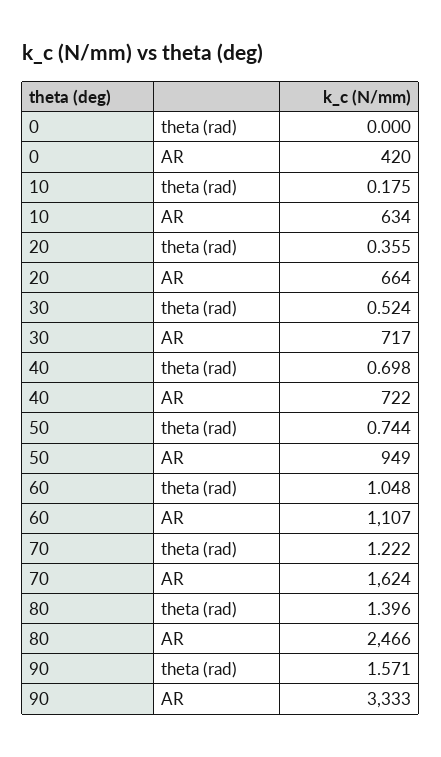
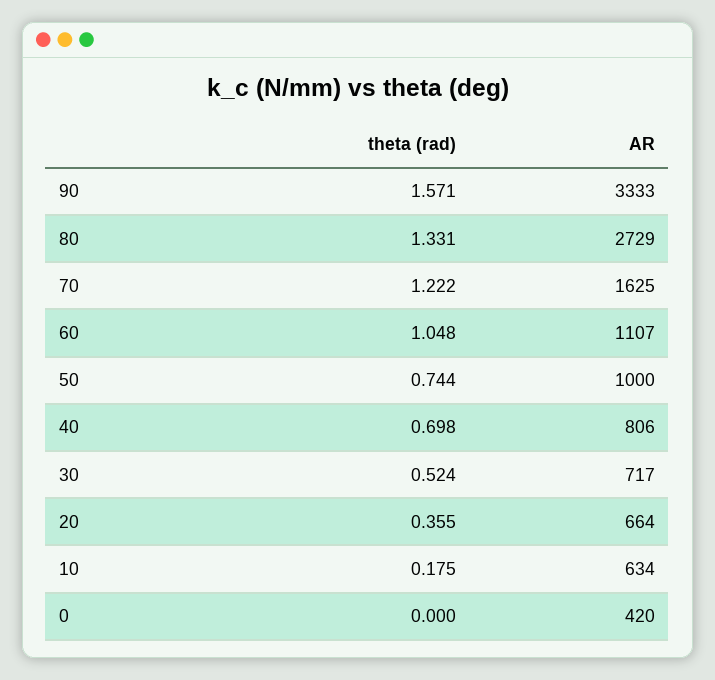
40, AR: 722 -> 806
50, AR: 949 -> 1000
70, AR: 1624 -> 1625
80, theta (rad): 1.396 -> 1.331
80, AR: 2466 -> 2729

